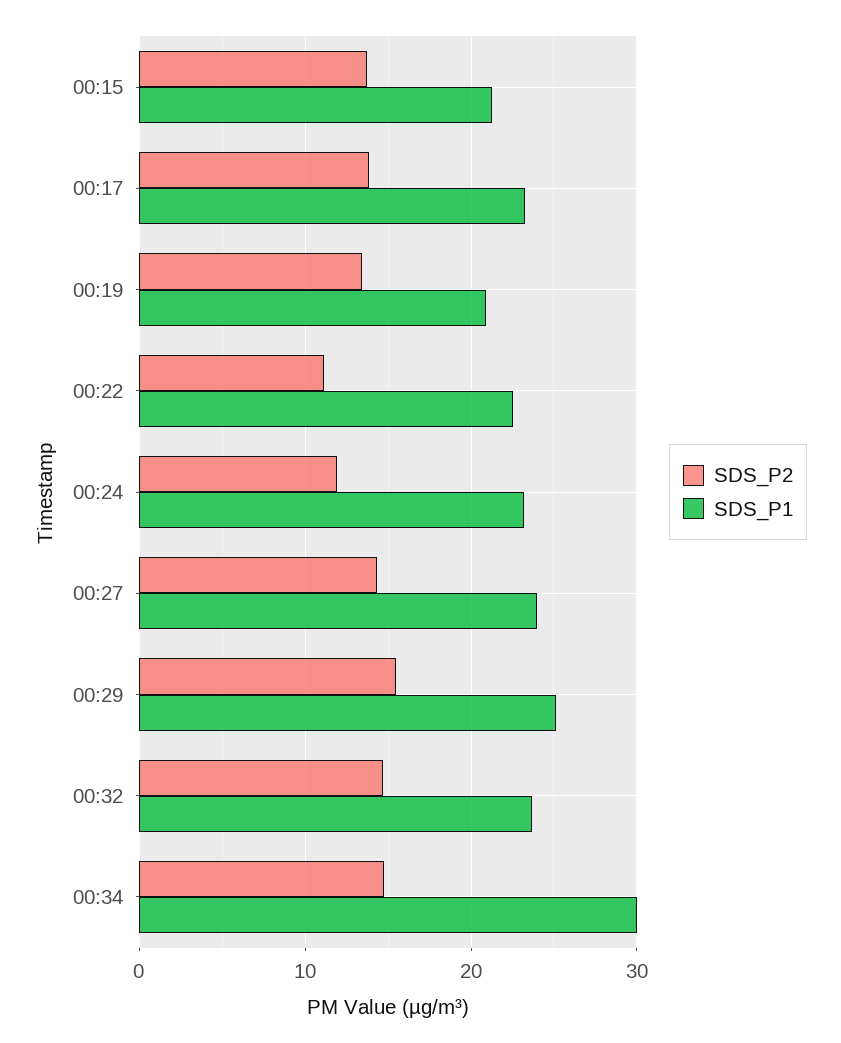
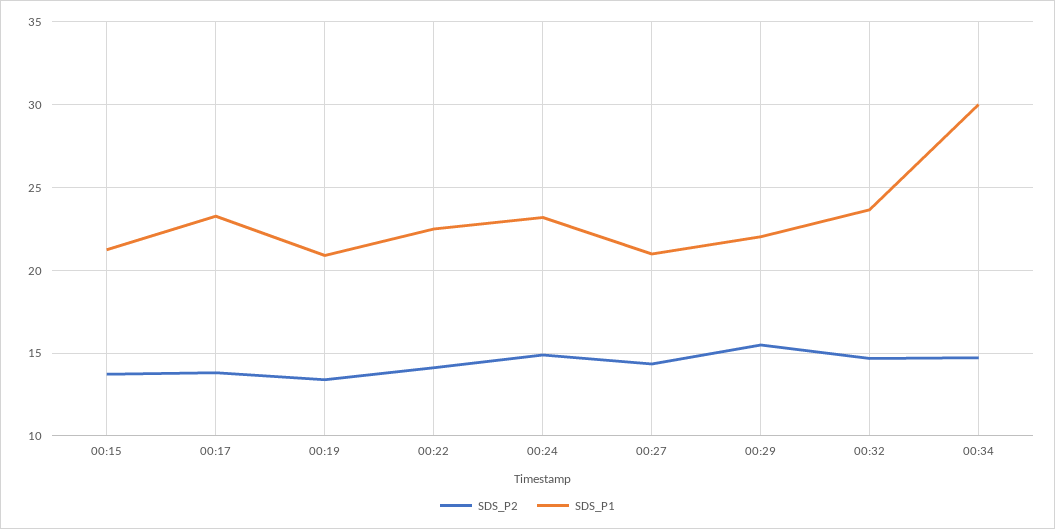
SDS_P2, 00:22: 11 -> 14
SDS_P2, 00:24: 12 -> 15
SDS_P1, 00:27: 24 -> 21
SDS_P1, 00:29: 25 -> 22

